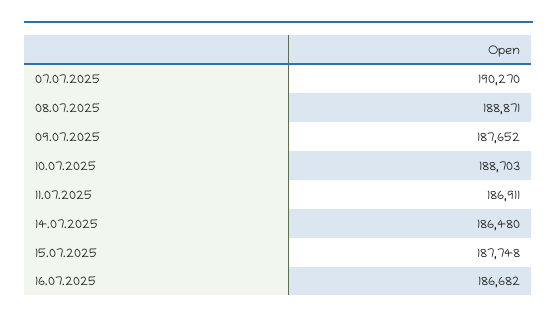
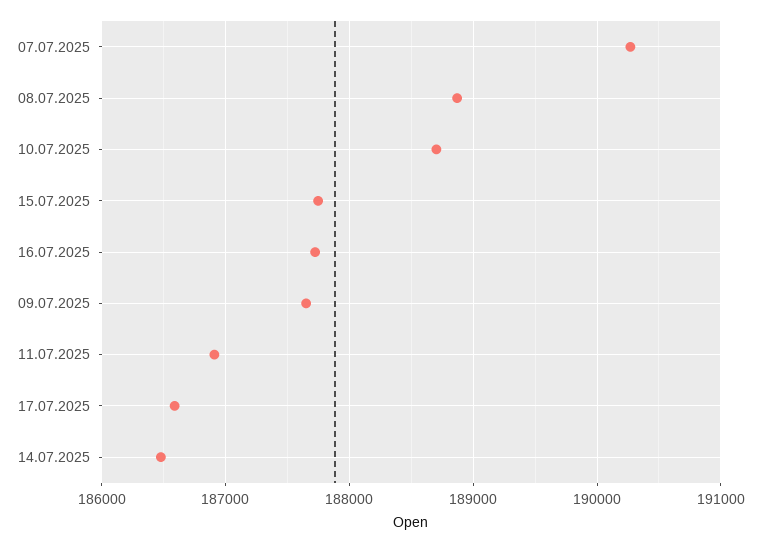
16.07.2025: 186682 -> 187700
17.07.2025: none -> 186600

